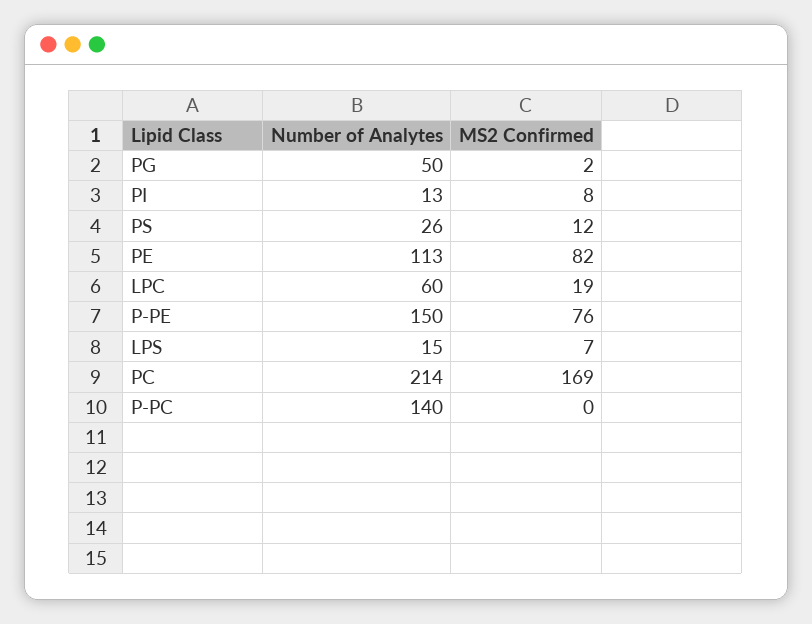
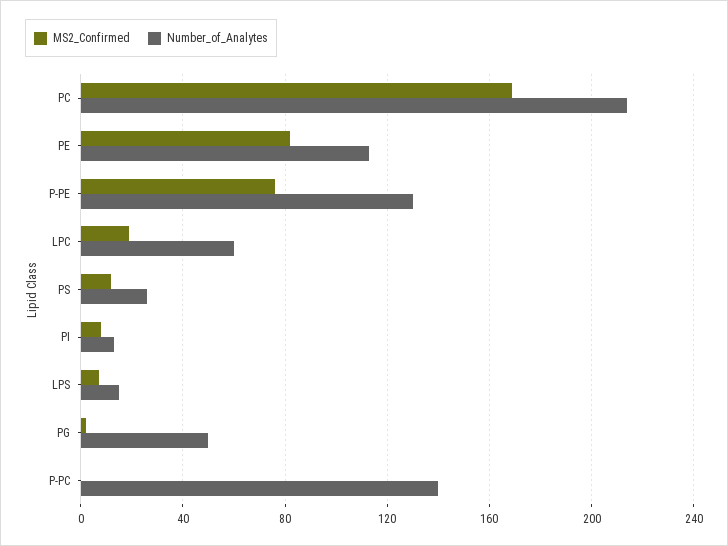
Number of Analytes, P-PE: 150 -> 130

